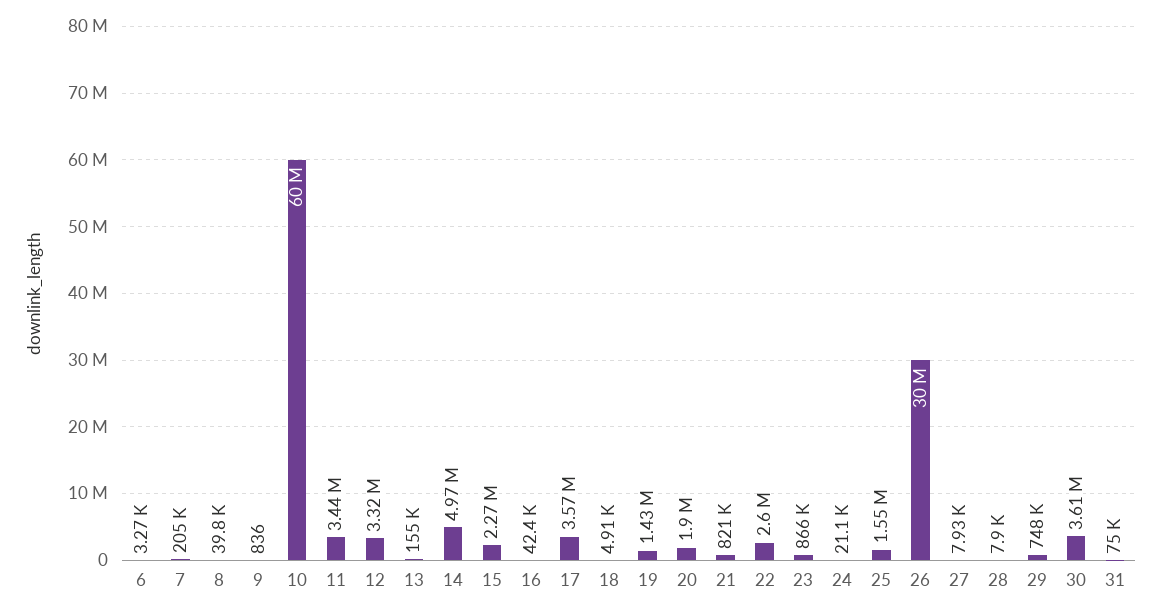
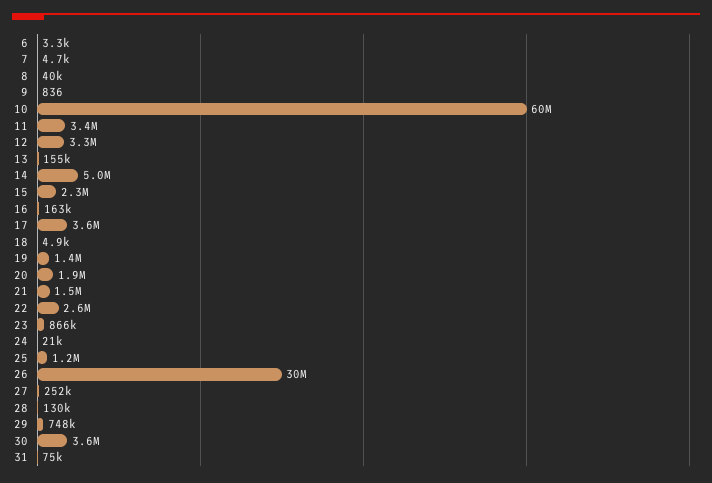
7: 205000 -> 4700
16: 42400 -> 163000
21: 821000 -> 1500000
25: 1550000 -> 1200000
27: 7930 -> 252000
28: 7900 -> 130000

